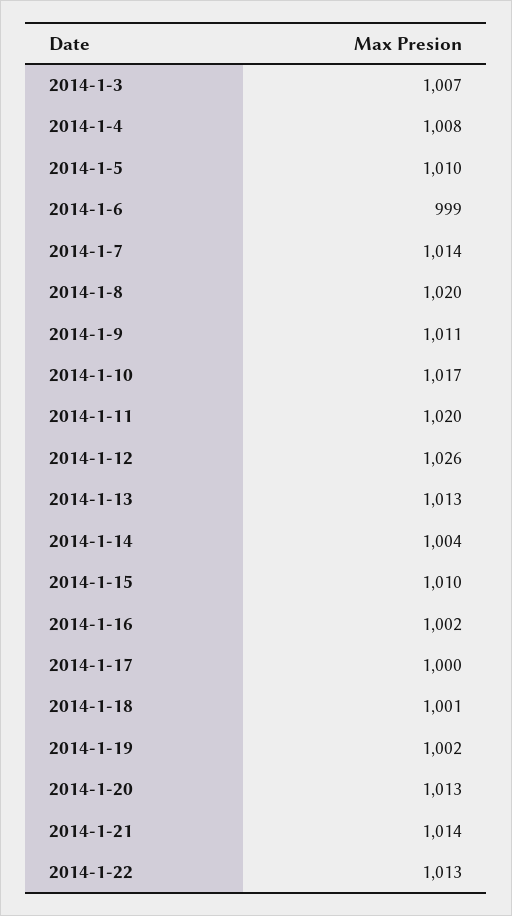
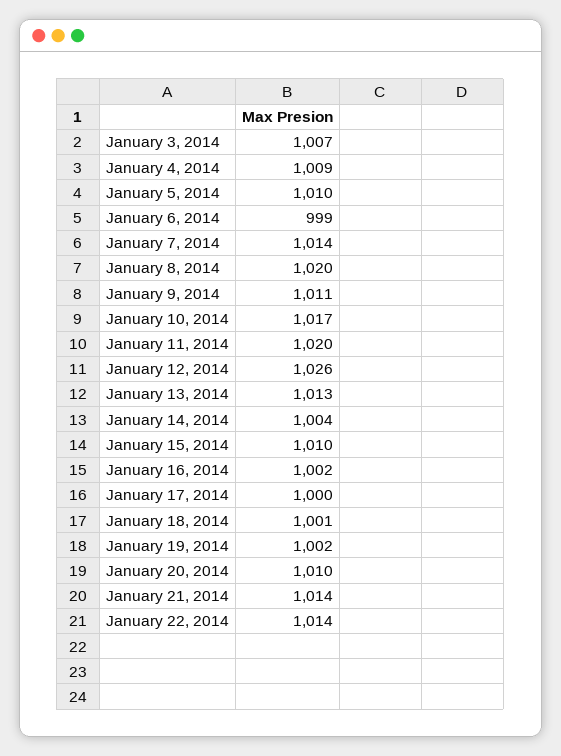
2014-1-4: 1008 -> 1009
2014-1-20: 1013 -> 1010
2014-1-22: 1013 -> 1014

